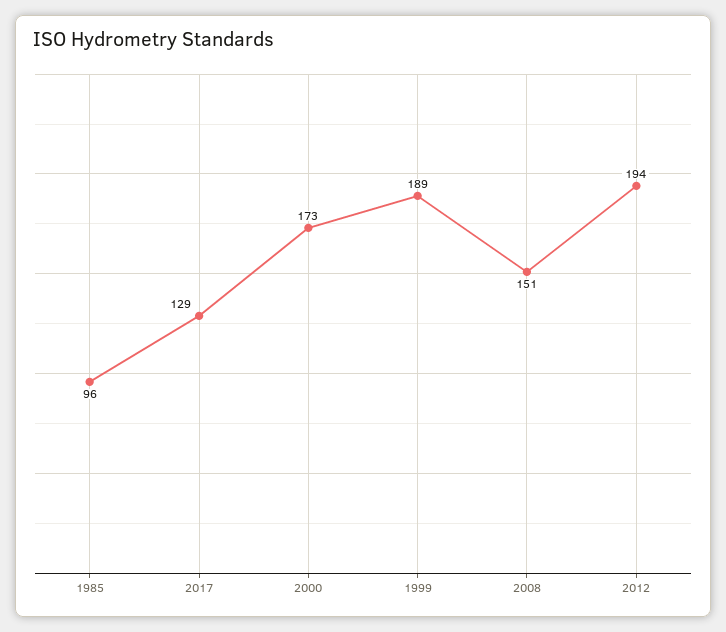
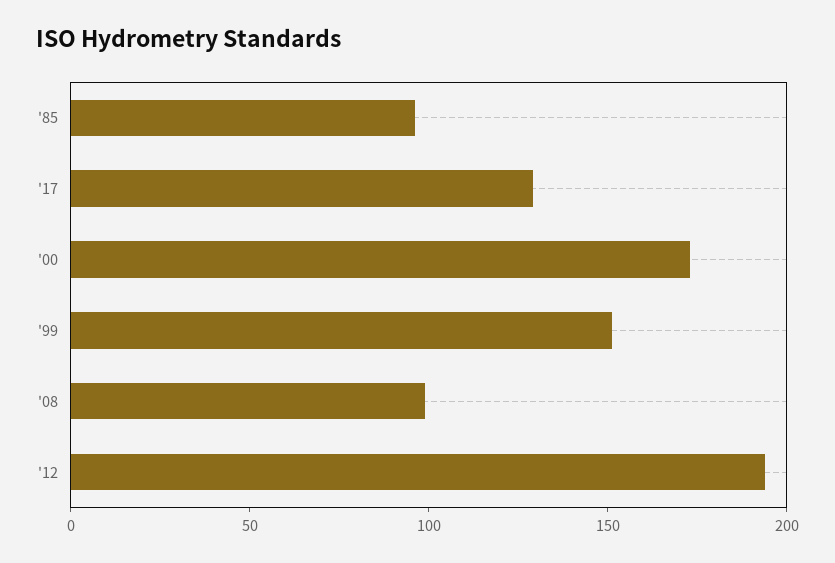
1999: 189 -> 150
2008: 151 -> 100

